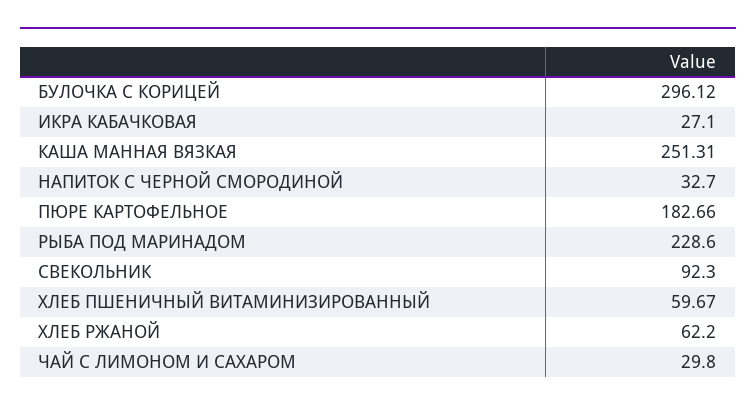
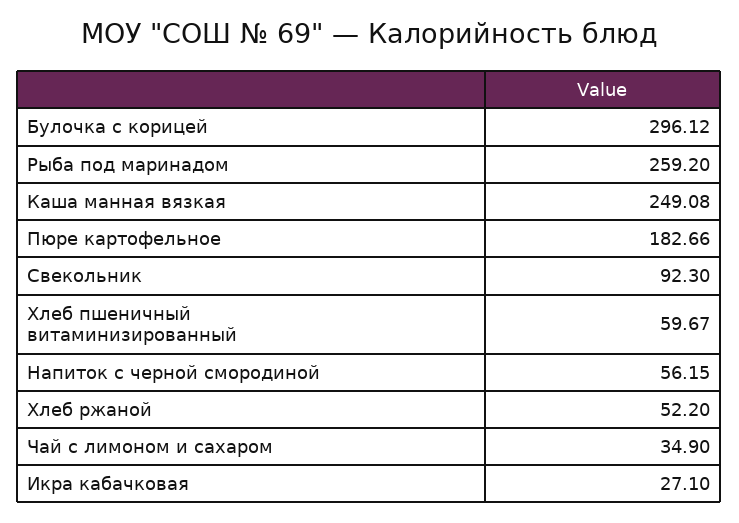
КАША МАННАЯ ВЯЗКАЯ: 251.31 -> 249.08
НАПИТОК С ЧЕРНОЙ СМОРОДИНОЙ: 32.7 -> 56.15
РЫБА ПОД МАРИНАДОМ: 228.6 -> 259.2
ХЛЕБ РЖАНОЙ: 62.2 -> 52.2
ЧАЙ С ЛИМОНОМ И САХАРОМ: 29.8 -> 34.9

